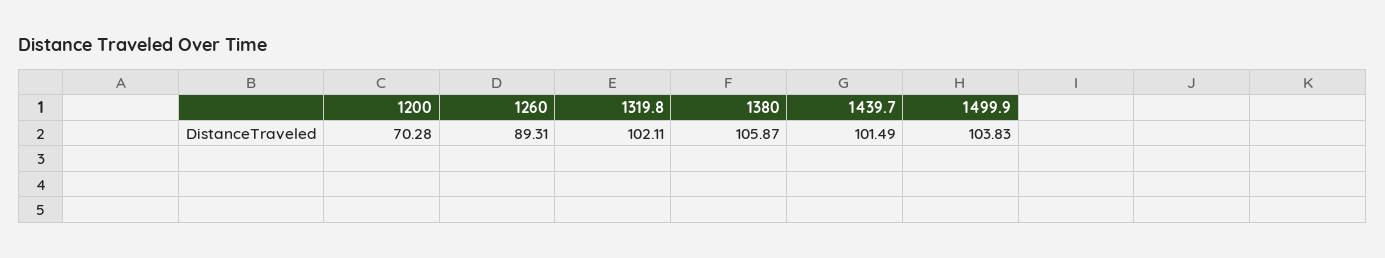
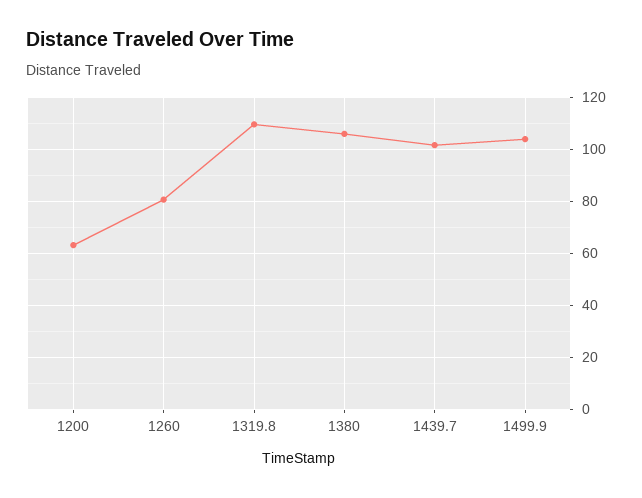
1200: 70.28 -> 62.5
1260: 89.31 -> 80
1319.8: 102.11 -> 110

